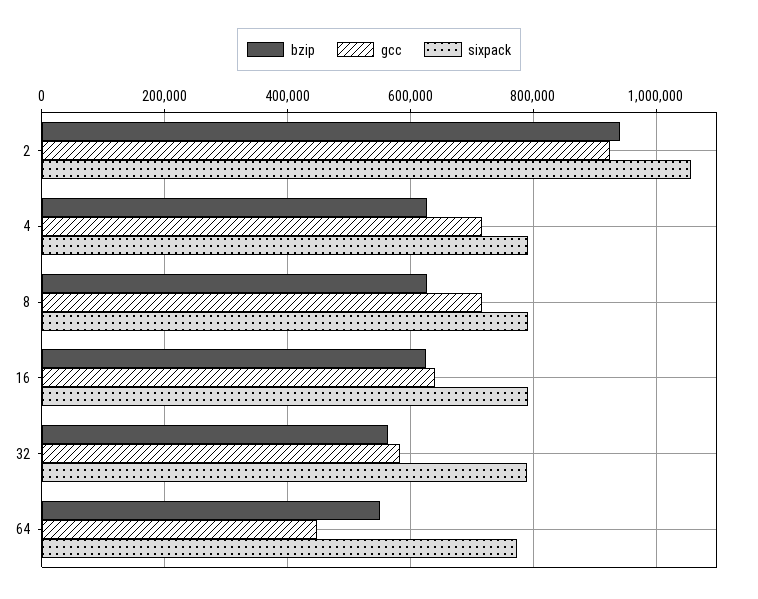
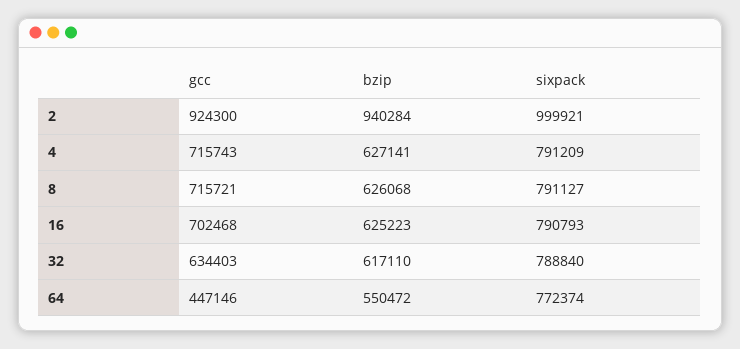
sixpack, 2: 1060000 -> 999921
gcc, 16: 640000 -> 702468
bzip, 32: 560000 -> 617110
gcc, 32: 580000 -> 634403

